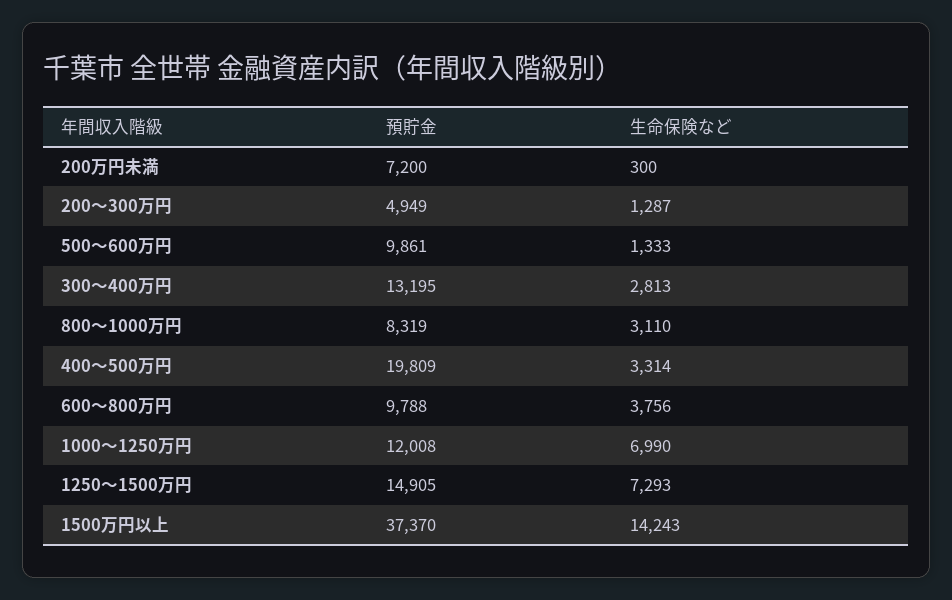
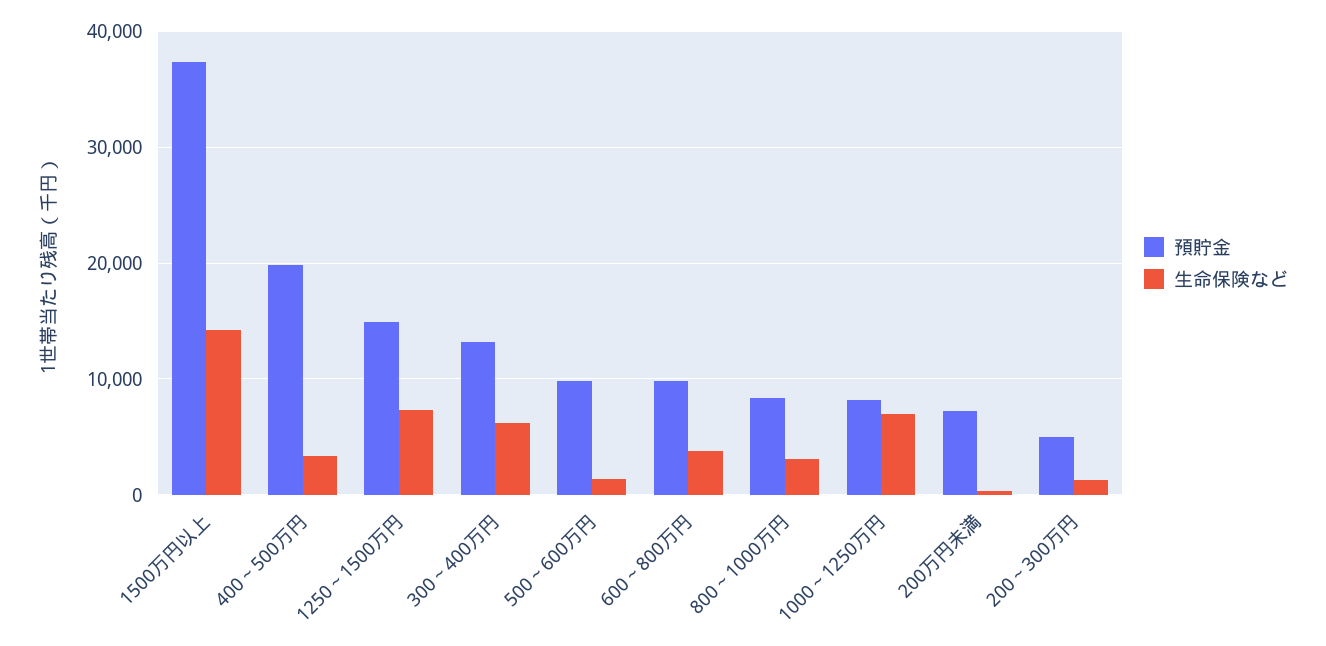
生命保険など, 300～400万円: 2813 -> 6000
預貯金, 1000～1250万円: 12008 -> 8000

